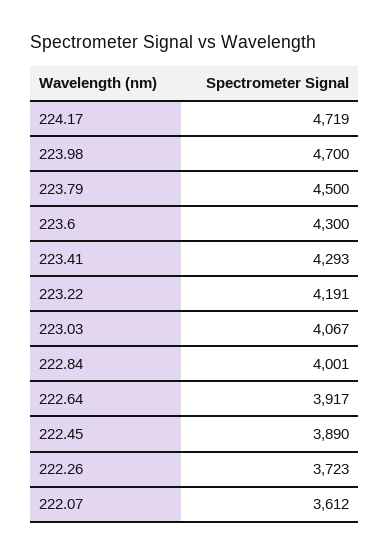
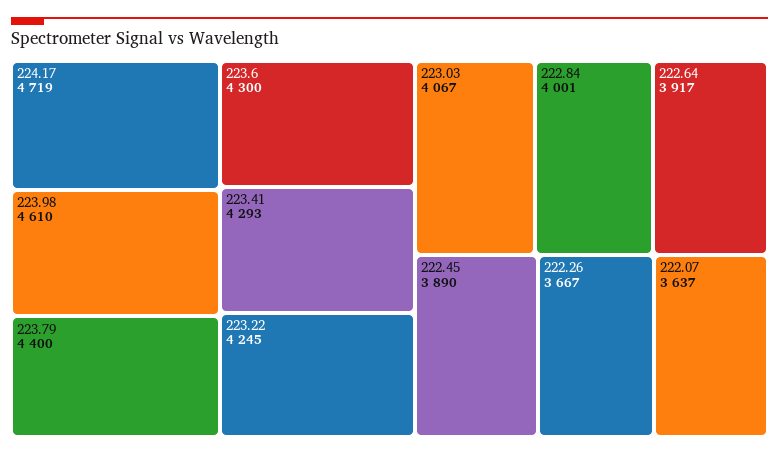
223.98: 4700 -> 4610
223.79: 4500 -> 4400
223.22: 4191 -> 4245
222.26: 3723 -> 3667
222.07: 3612 -> 3637

